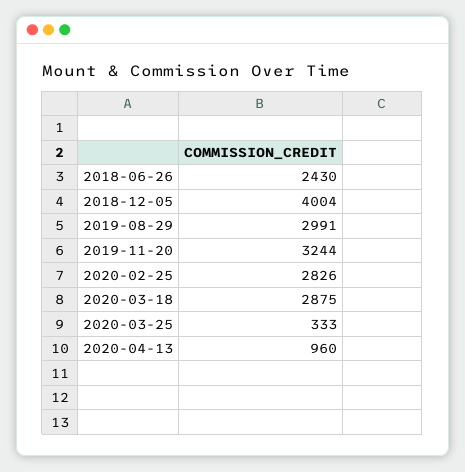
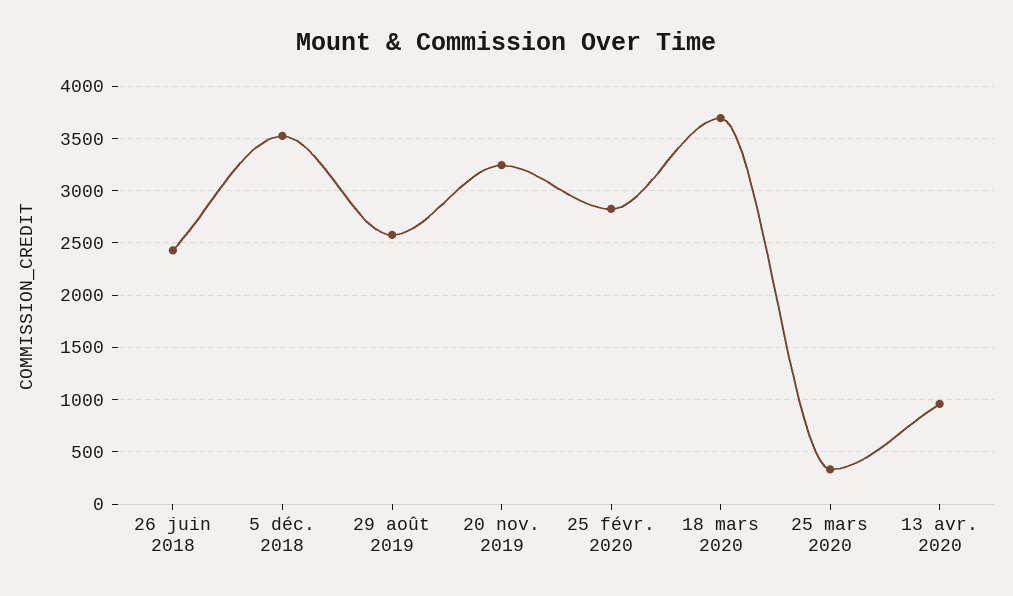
2018-12-05: 4004 -> 3500
2019-08-29: 2991 -> 2600
2020-03-18: 2875 -> 3700

